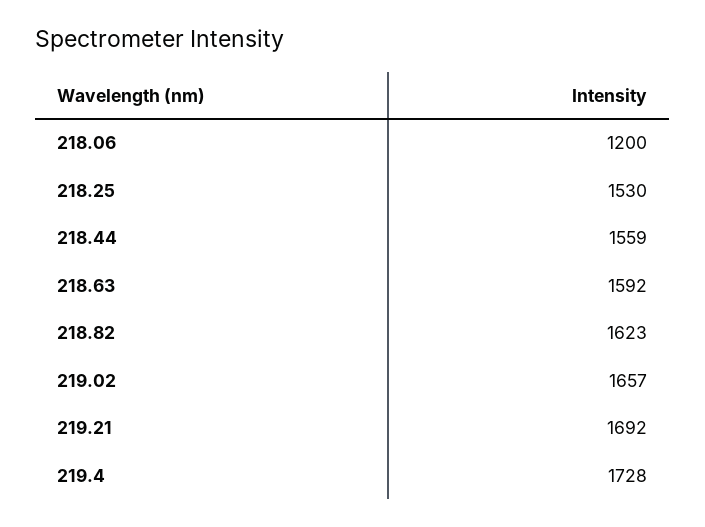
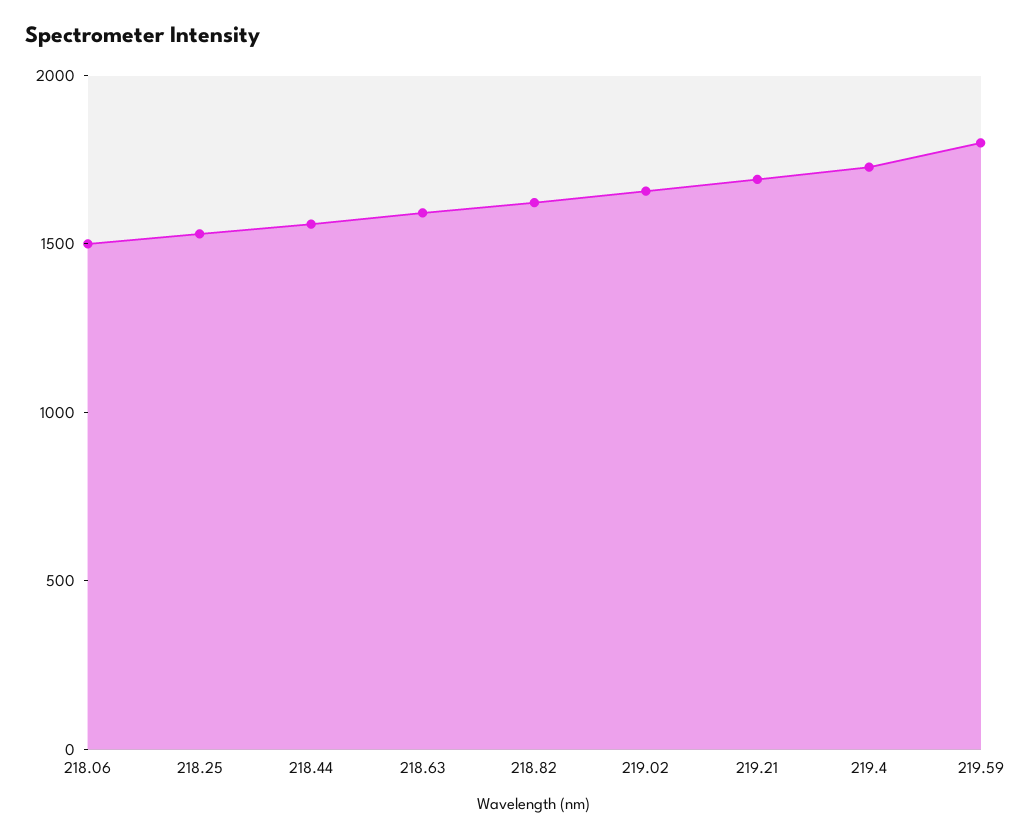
218.06: 1200 -> 1500
219.59: none -> 1800

